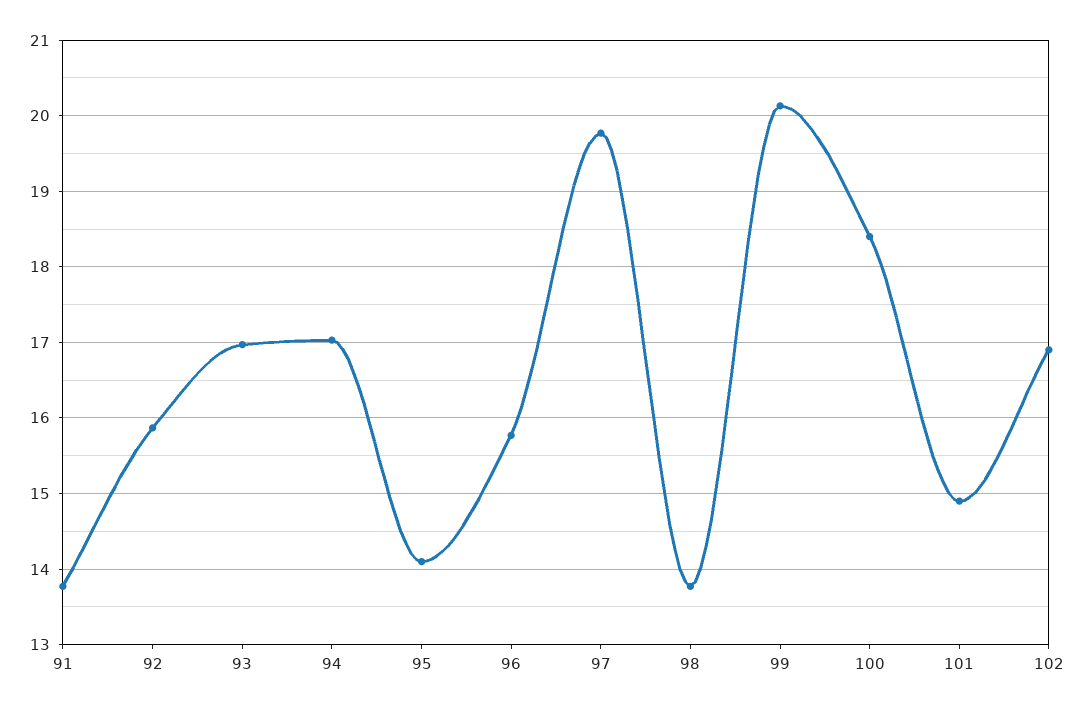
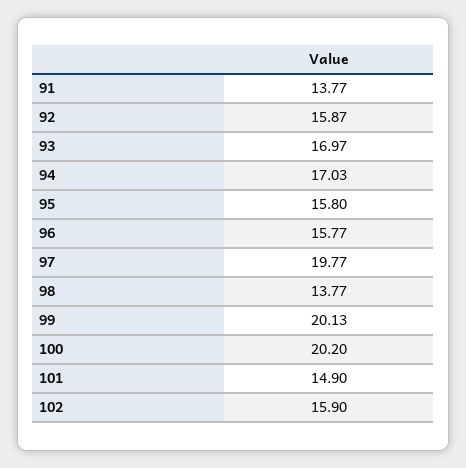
95: 14.1 -> 15.8
100: 18.4 -> 20.2
102: 16.9 -> 15.9

